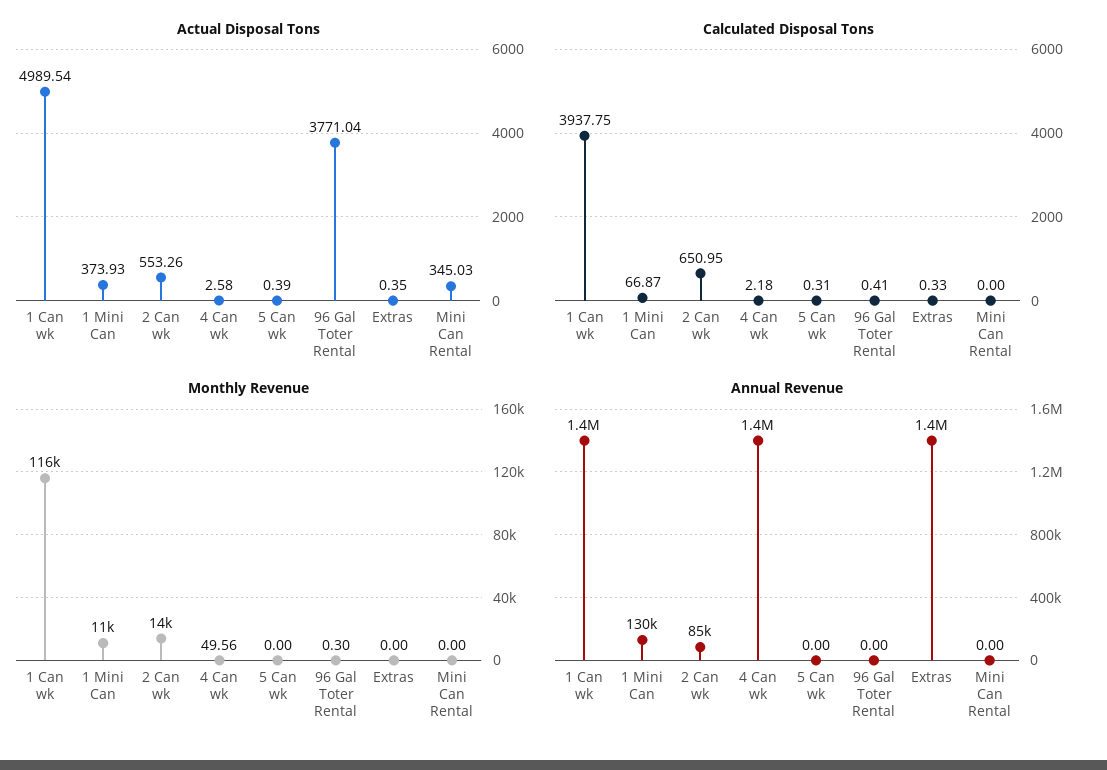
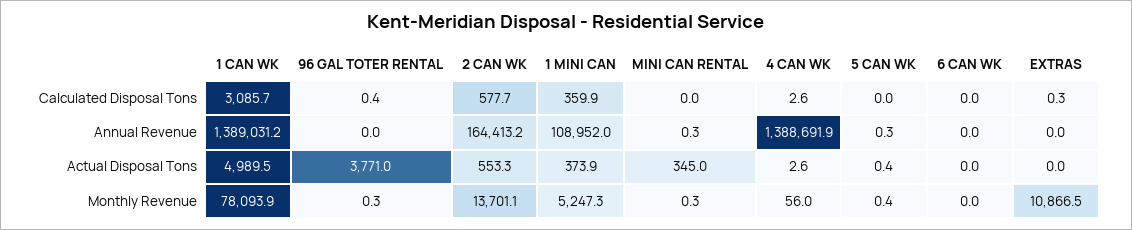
Actual Disposal Tons, Extras: 0.35 -> 0
Calculated Disposal Tons, 1 Can wk: 3937.75 -> 3085.7
Calculated Disposal Tons, 1 Mini Can: 66.87 -> 359.9
Calculated Disposal Tons, 2 Can wk: 650.95 -> 577.7
Calculated Disposal Tons, 4 Can wk: 2.18 -> 2.6
Calculated Disposal Tons, 5 Can wk: 0.31 -> 0
Monthly Revenue, 1 Can wk: 116000 -> 78093.9
Monthly Revenue, 1 Mini Can: 11000 -> 5247.3
Monthly Revenue, 4 Can wk: 49.56 -> 56
Monthly Revenue, 5 Can wk: 0 -> 0.4
Monthly Revenue, Extras: 0 -> 10866.5
Monthly Revenue, Mini Can Rental: 0 -> 0.3
Annual Revenue, 1 Mini Can: 130000 -> 108952
Annual Revenue, 2 Can wk: 85000 -> 164413.2
Annual Revenue, 5 Can wk: 0 -> 0.3
Annual Revenue, Extras: 1400000 -> 0
Annual Revenue, Mini Can Rental: 0 -> 0.3
Calculated Disposal Tons, 6 CAN WK: none -> 0
Annual Revenue, 6 CAN WK: none -> 0
Actual Disposal Tons, 6 CAN WK: none -> 0
Monthly Revenue, 6 CAN WK: none -> 0

